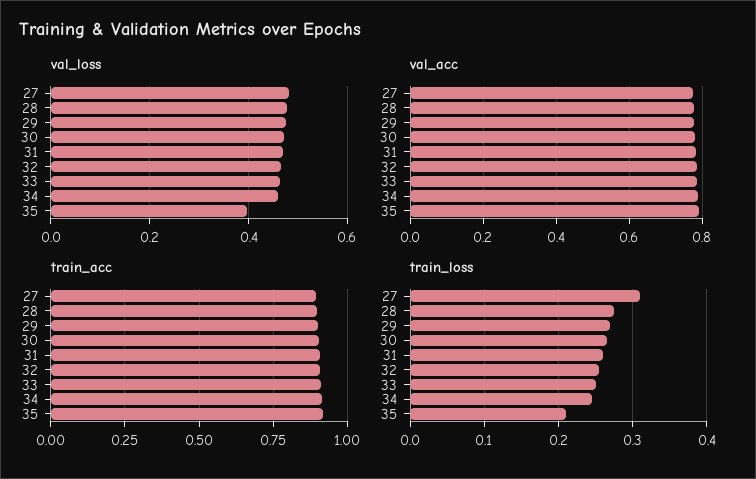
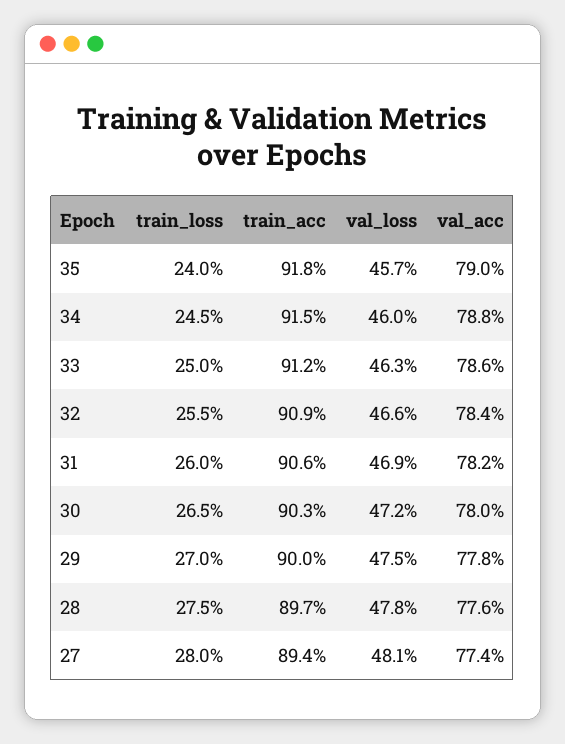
val_loss, 35: 0.4 -> 0.457
train_loss, 27: 0.31 -> 0.28
train_loss, 35: 0.21 -> 0.24

